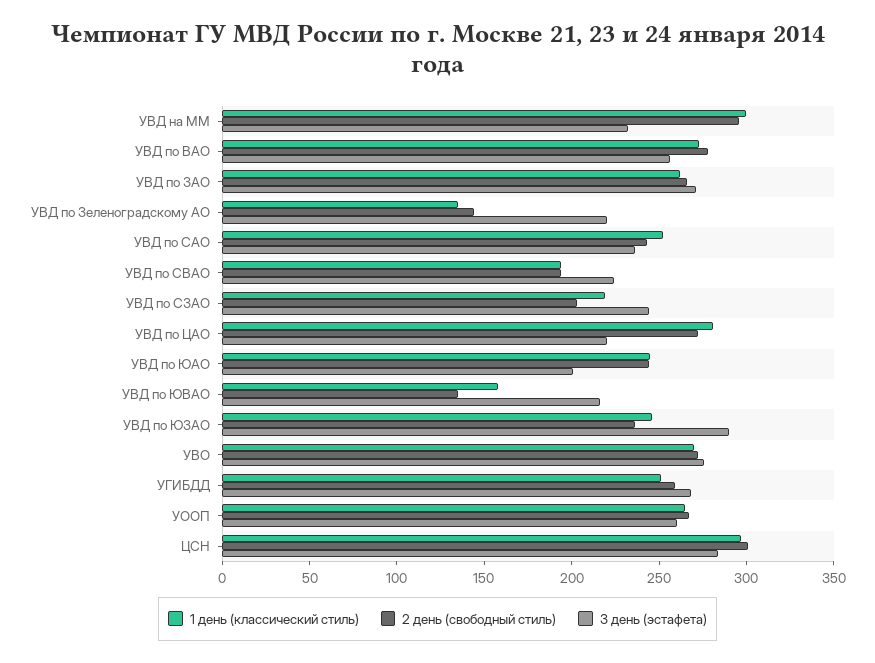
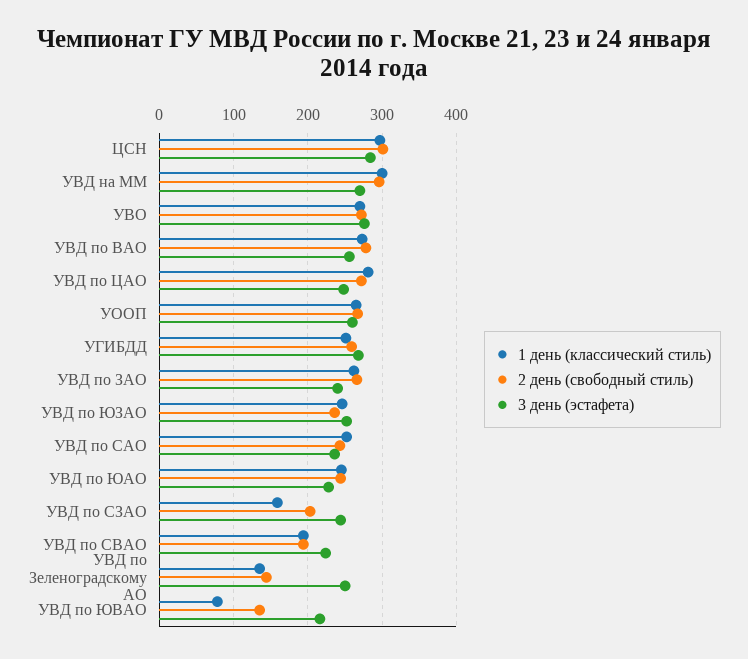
3 день (эстафета), УВД на ММ: 230 -> 270
3 день (эстафета), УВД по ЗАО: 270 -> 240
3 день (эстафета), УВД по Зеленоградскому АО: 220 -> 250
1 день (классический стиль), УВД по СЗАО: 220 -> 160
3 день (эстафета), УВД по ЦАО: 220 -> 250
3 день (эстафета), УВД по ЮАО: 200 -> 230
1 день (классический стиль), УВД по ЮВАО: 160 -> 80
3 день (эстафета), УВД по ЮЗАО: 290 -> 250

